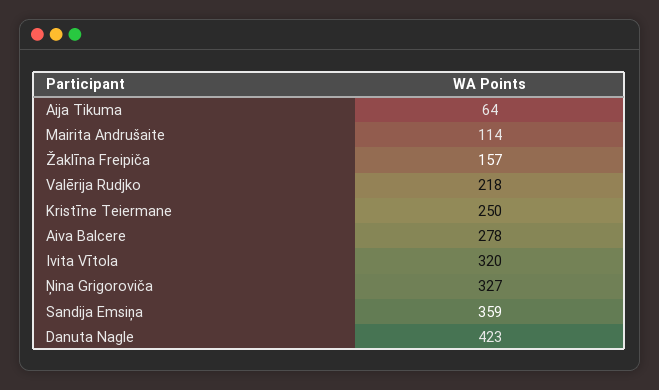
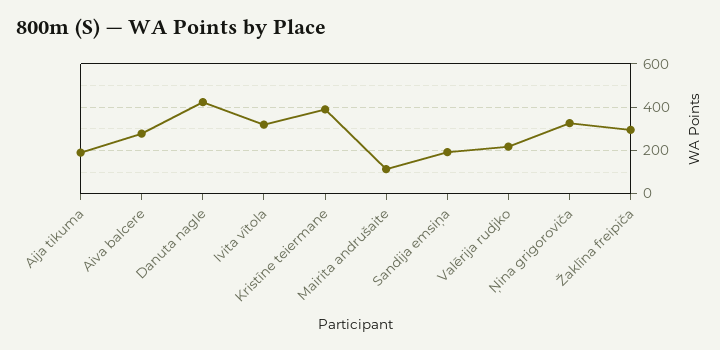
Aija Tikuma: 64 -> 200
Žaklīna Freipiča: 157 -> 300
Kristīne Teiermane: 250 -> 400
Sandija Emsiņa: 359 -> 200

